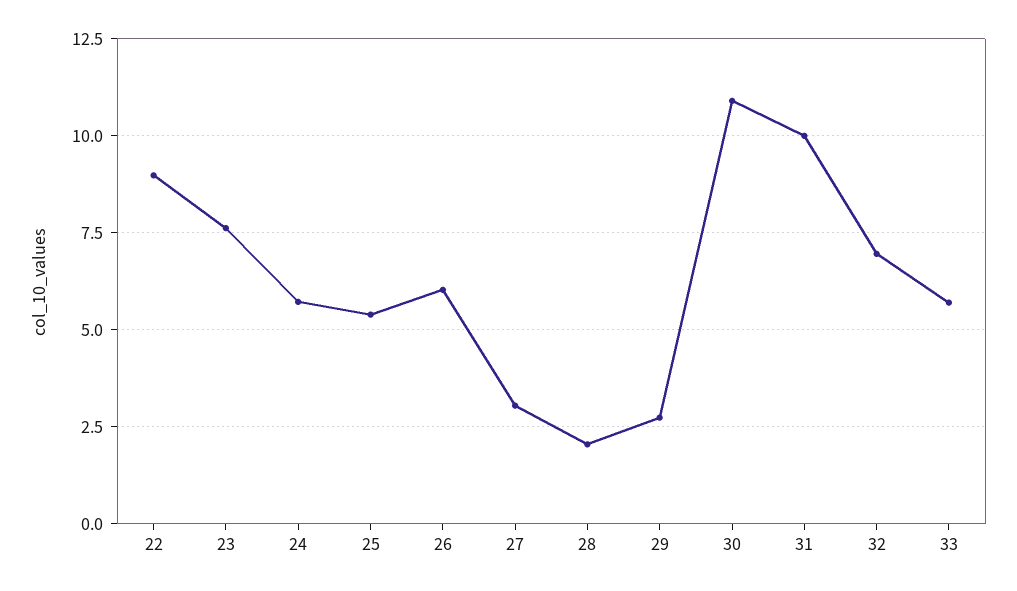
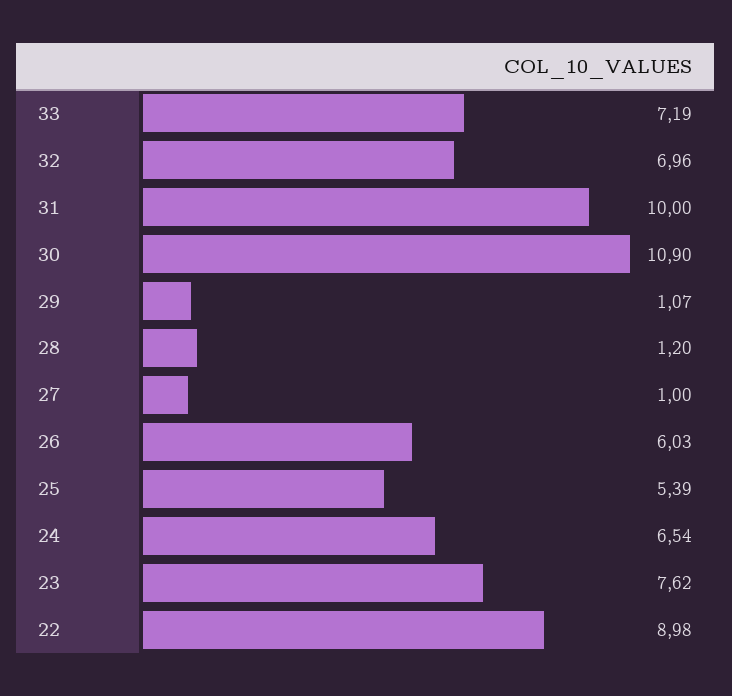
24: 5.75 -> 6.54
27: 3 -> 1
28: 2 -> 1.2
29: 2.75 -> 1.07
33: 5.75 -> 7.19

